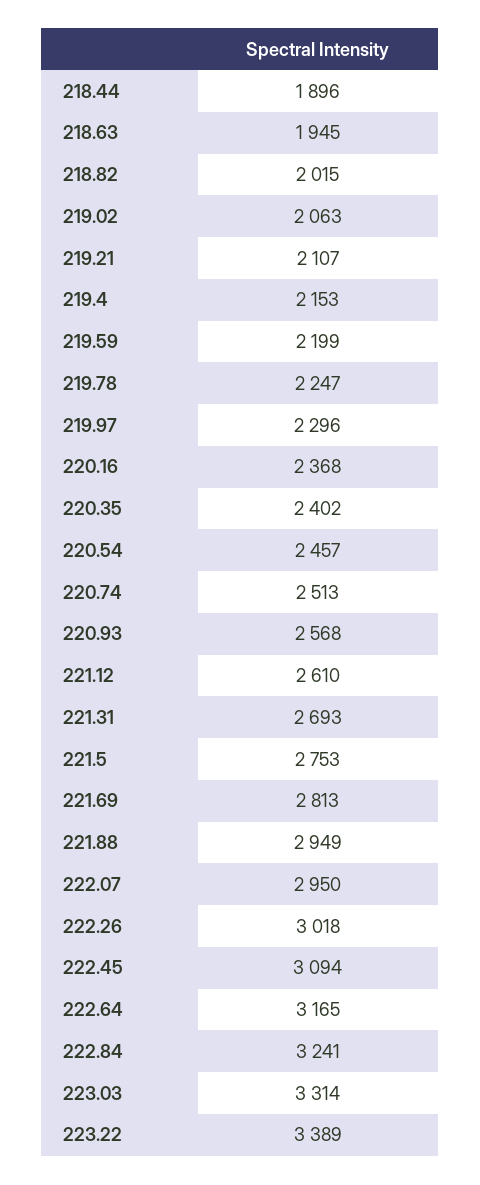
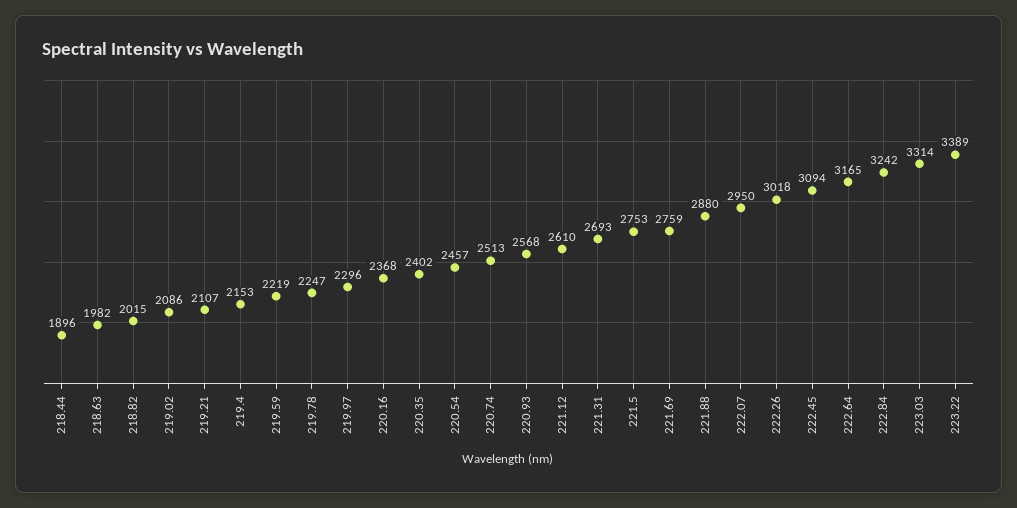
218.63: 1945 -> 1982
219.02: 2063 -> 2086
219.59: 2199 -> 2219
221.69: 2813 -> 2759
221.88: 2949 -> 2880
222.84: 3241 -> 3242

